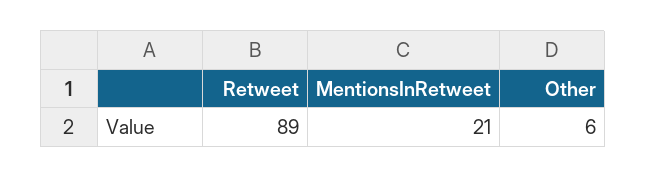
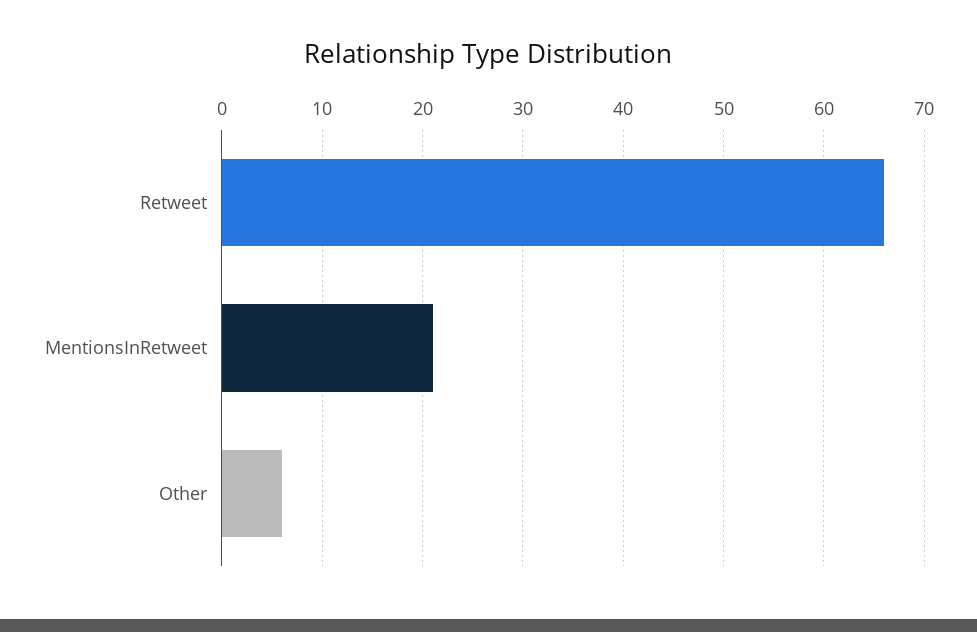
Retweet: 89 -> 66

